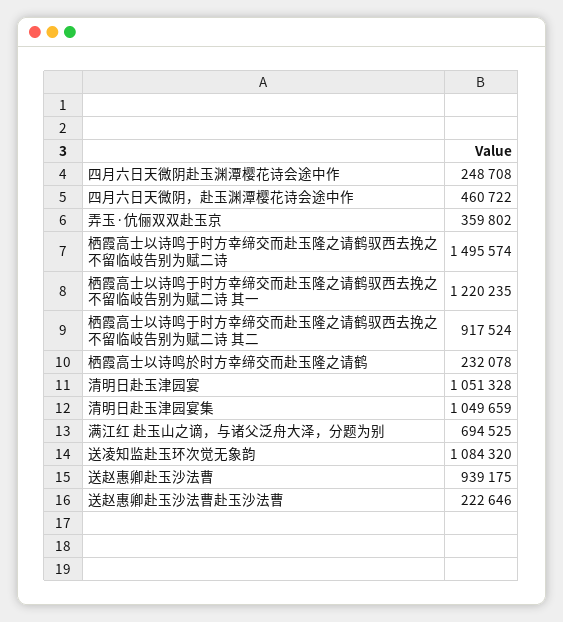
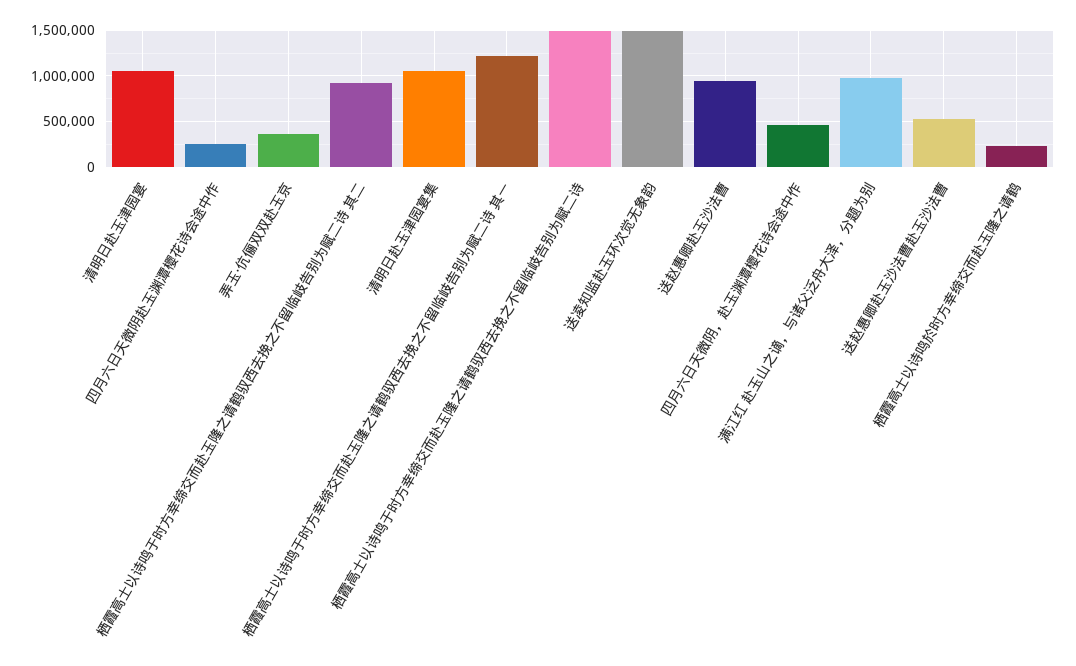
满江红 赴玉山之谪，与诸父泛舟大泽，分题为别: 694525 -> 1000000
送凌知监赴玉环次觉无象韵: 1084320 -> 1500000
送赵惠卿赴玉沙法曹赴玉沙法曹: 222646 -> 500000

